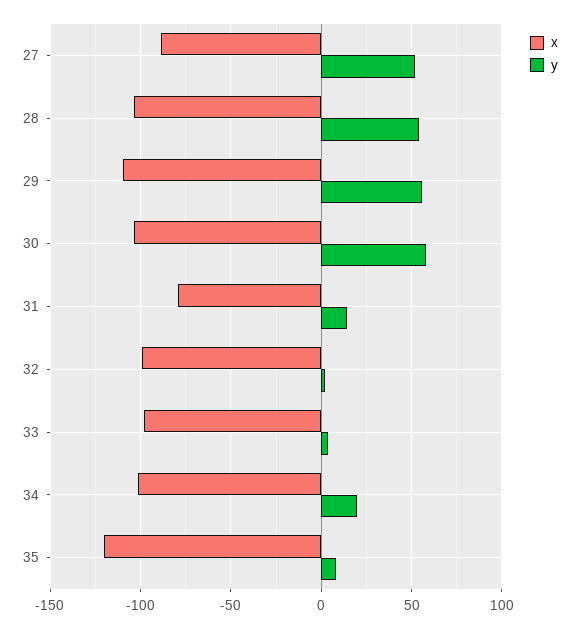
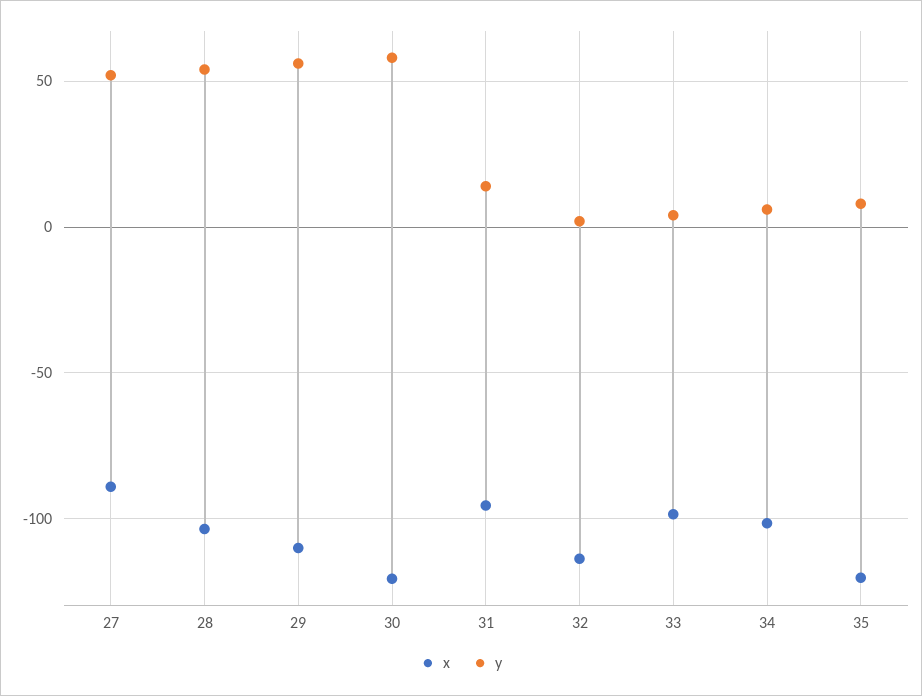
x, 30: -105 -> -120
x, 31: -80 -> -95
x, 32: -100 -> -115
y, 34: 20 -> 5

